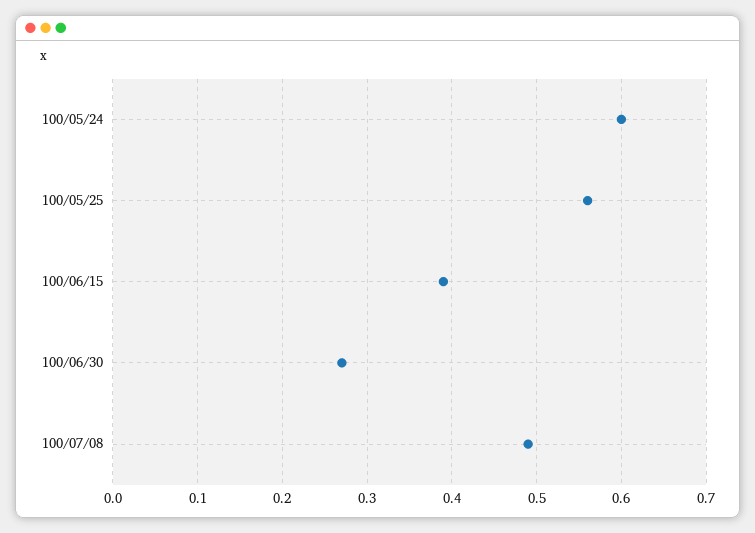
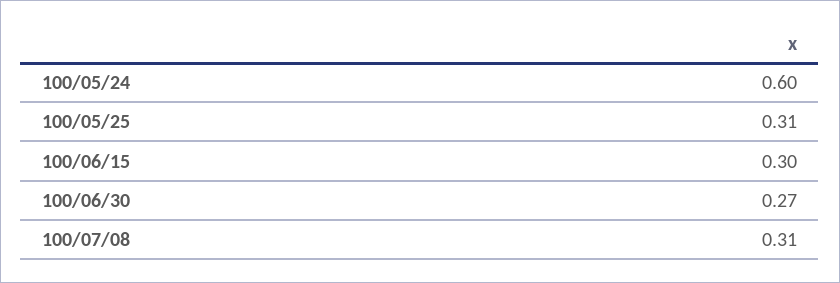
100/05/25: 0.56 -> 0.31
100/06/15: 0.39 -> 0.3
100/07/08: 0.49 -> 0.31

